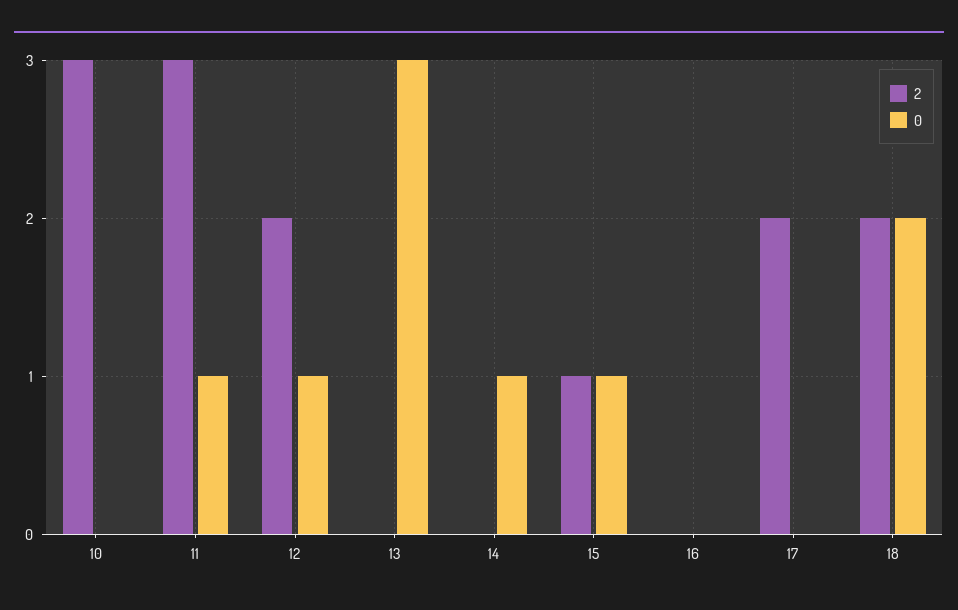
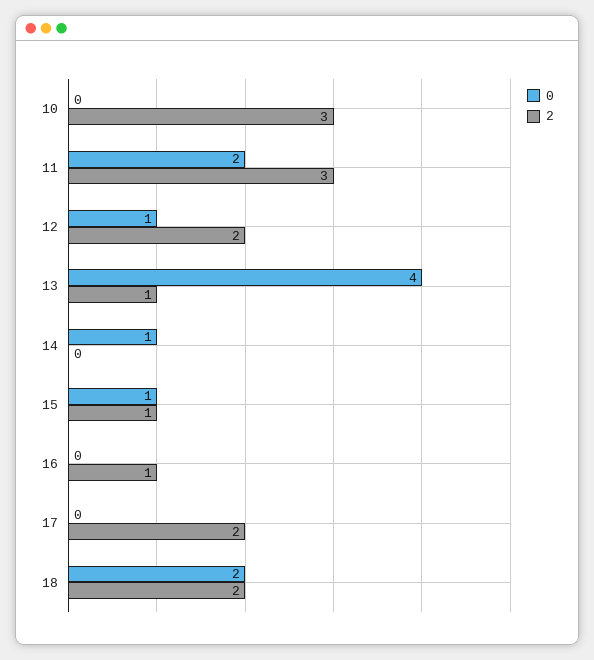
0, 11: 1 -> 2
2, 13: 0 -> 1
0, 13: 3 -> 4
2, 16: 0 -> 1

